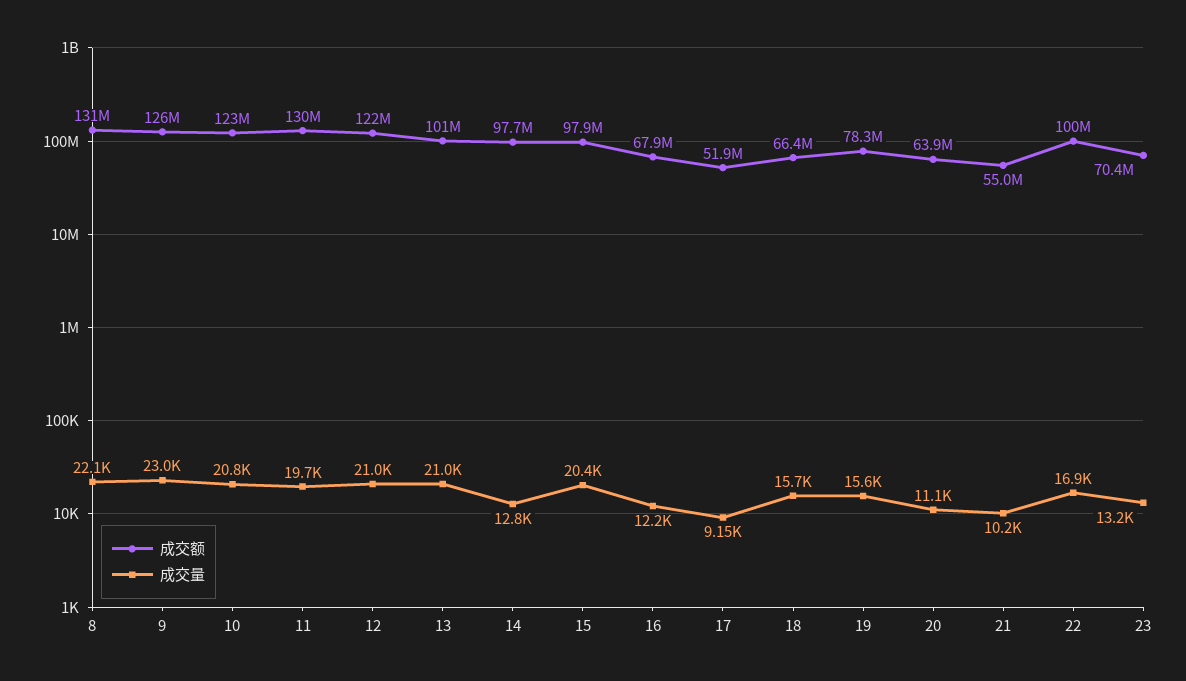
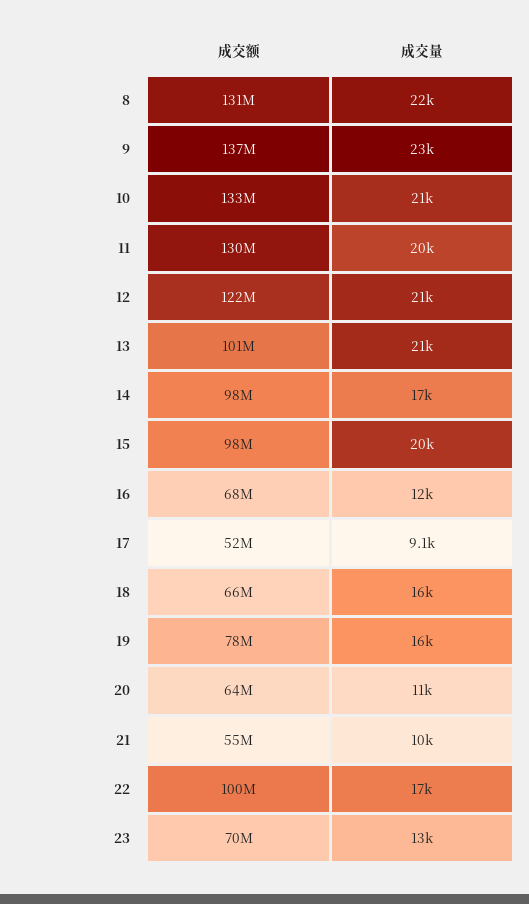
成交额, 9: 126000000 -> 137000000
成交额, 10: 123000000 -> 133000000
成交量, 14: 12800 -> 17000

